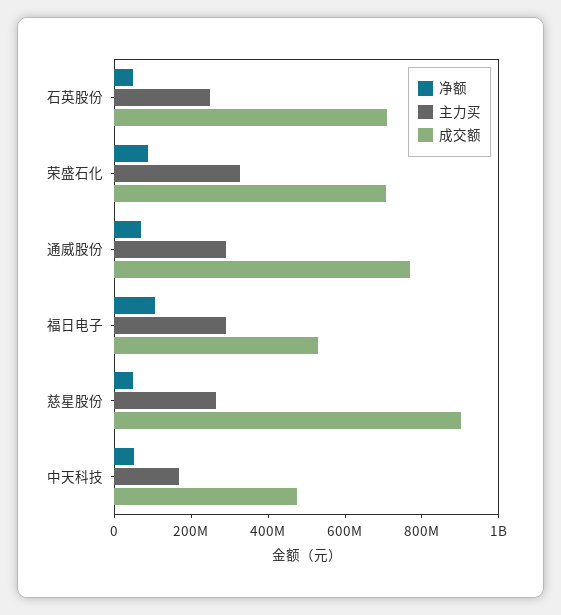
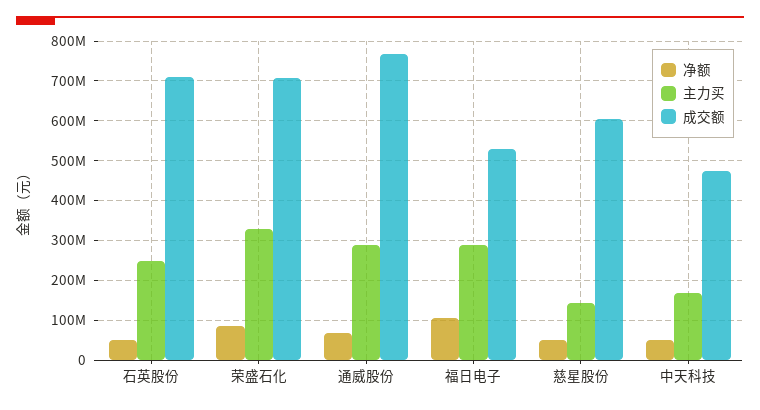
主力买, 慈星股份: 250000000 -> 140000000
成交额, 慈星股份: 900000000 -> 600000000

